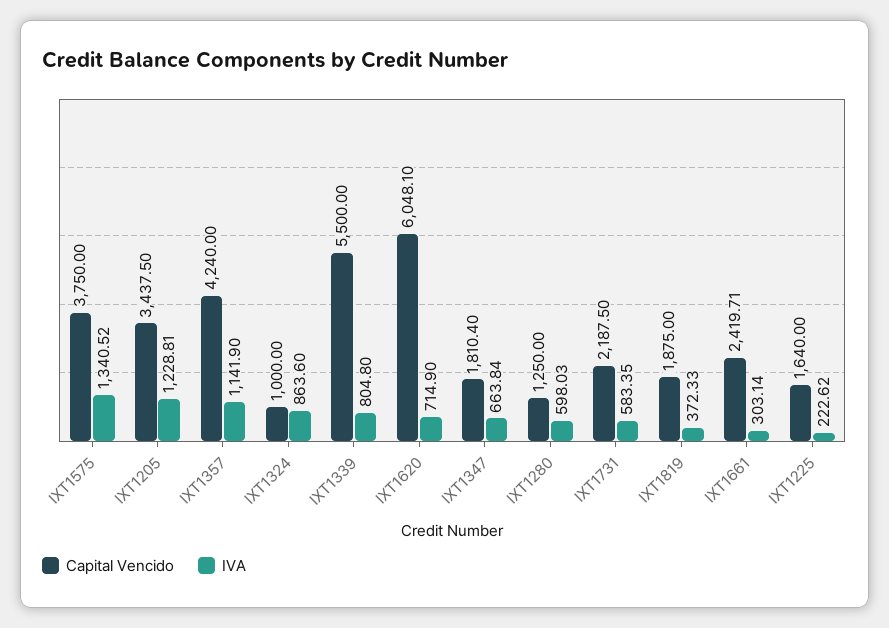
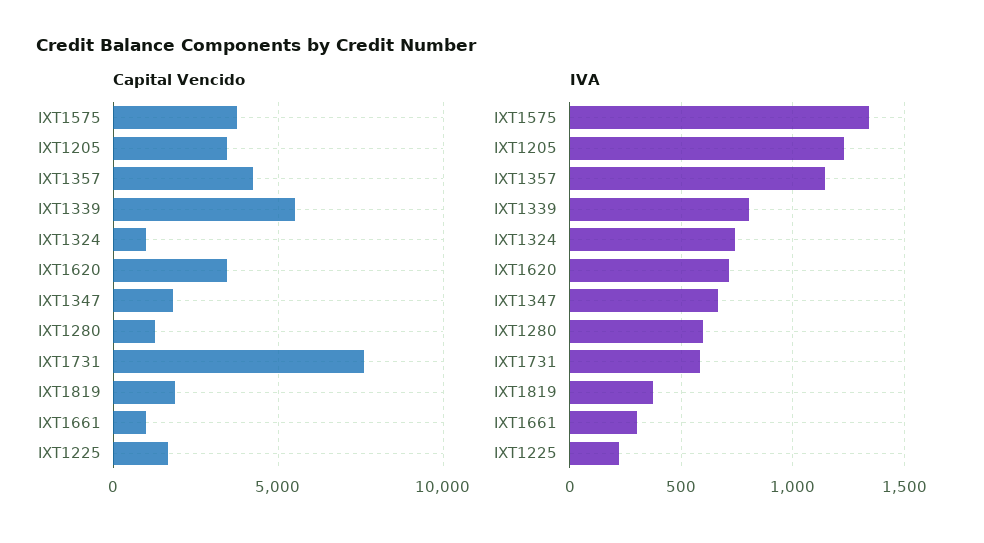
IVA, IXT1324: 863.6 -> 750
Capital Vencido, IXT1620: 6048.1 -> 3500
Capital Vencido, IXT1731: 2187.5 -> 7500
Capital Vencido, IXT1661: 2419.71 -> 1000

